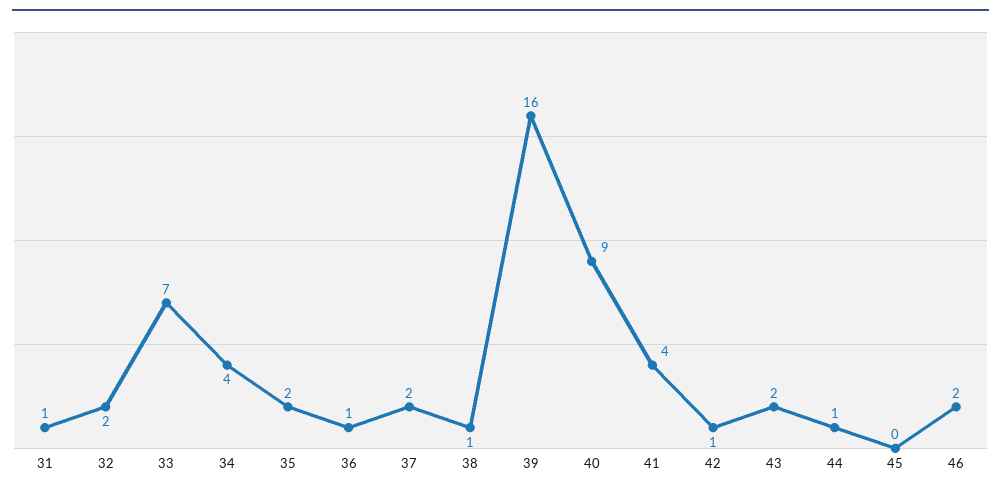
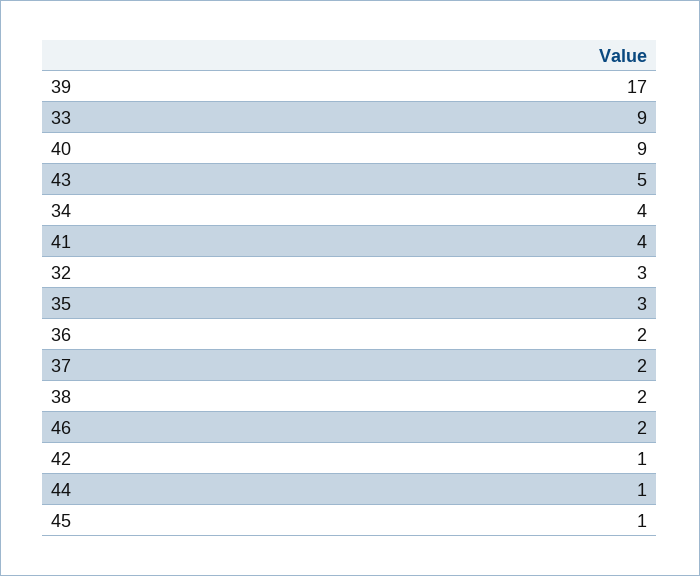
31: 1 -> none
32: 2 -> 3
33: 7 -> 9
35: 2 -> 3
36: 1 -> 2
38: 1 -> 2
39: 16 -> 17
43: 2 -> 5
45: 0 -> 1

